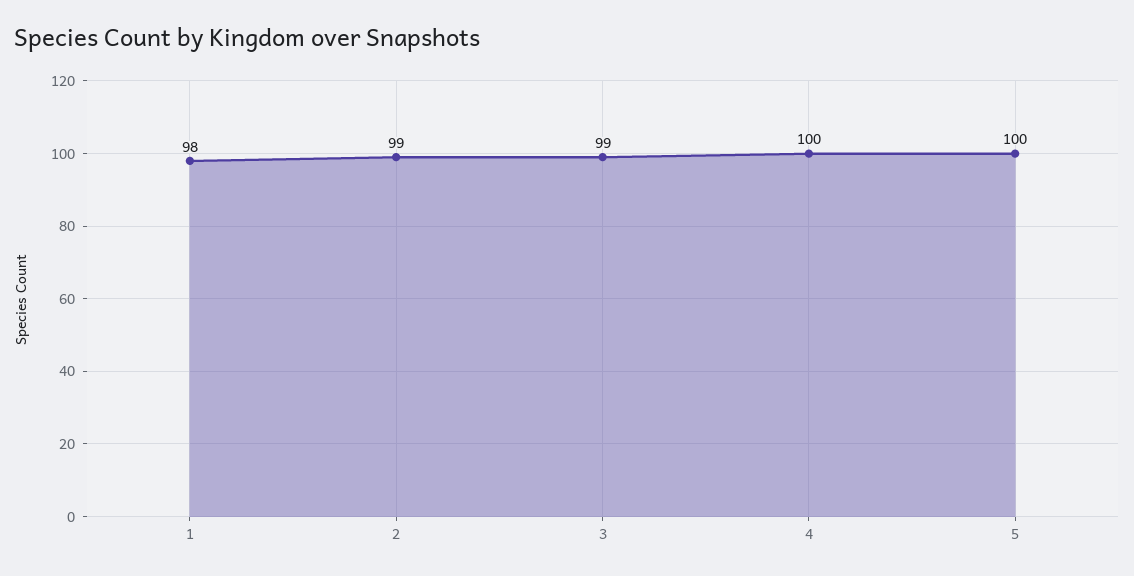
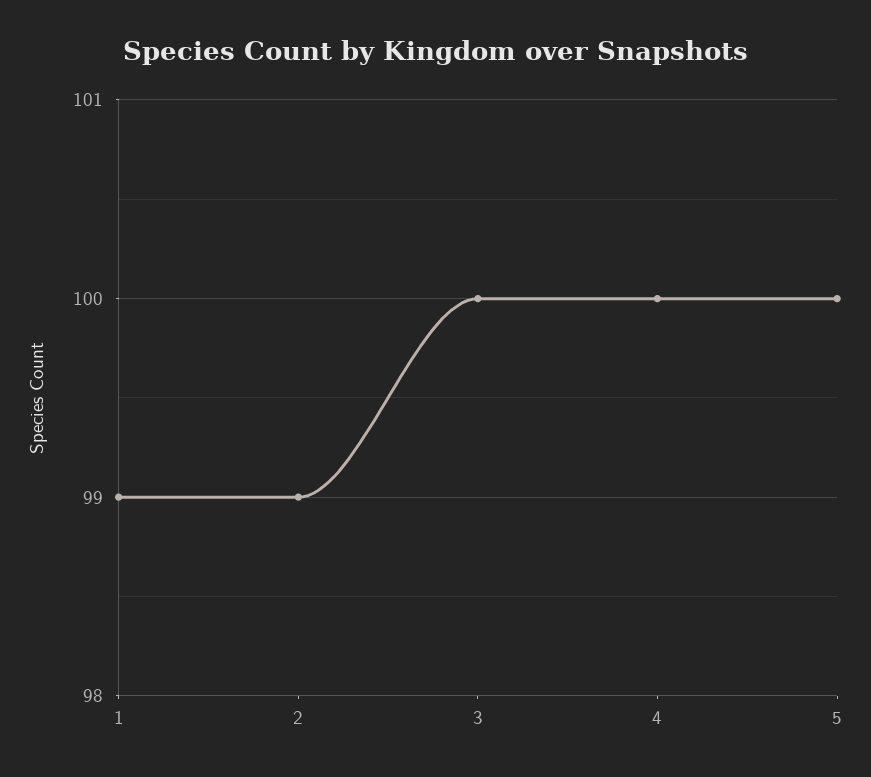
1: 98 -> 99
3: 99 -> 100

